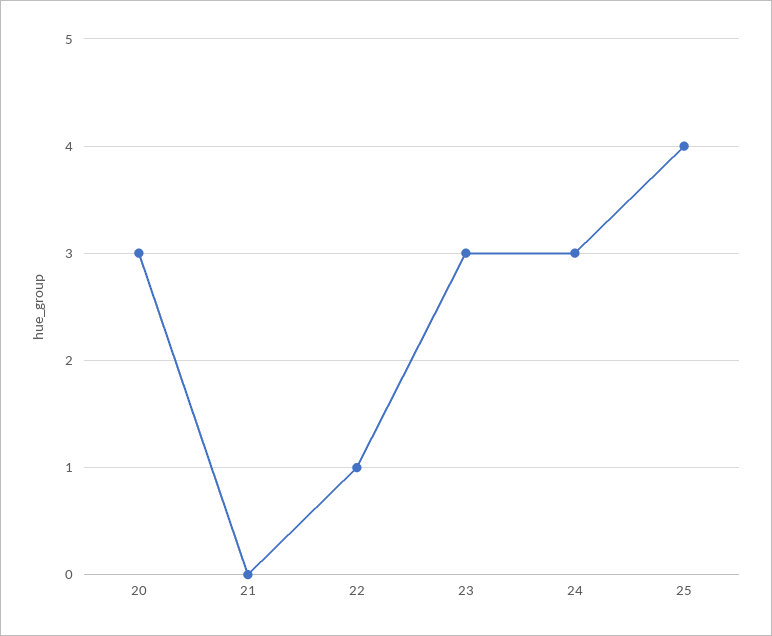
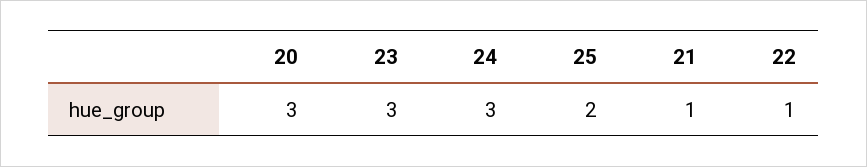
21: 0 -> 1
25: 4 -> 2

